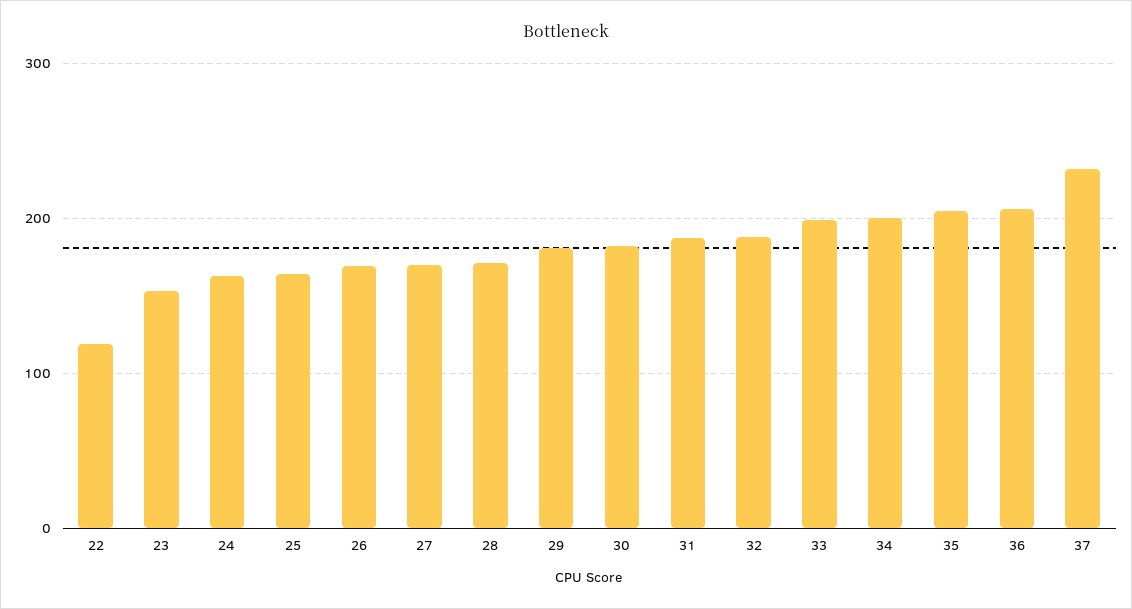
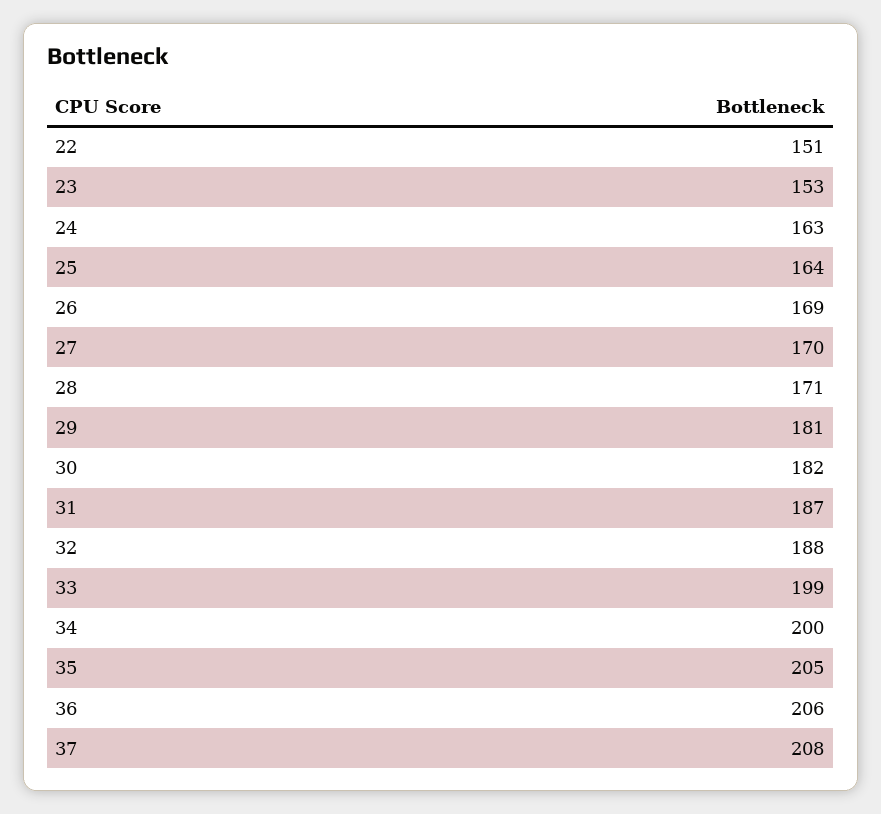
22: 120 -> 151
37: 230 -> 208

